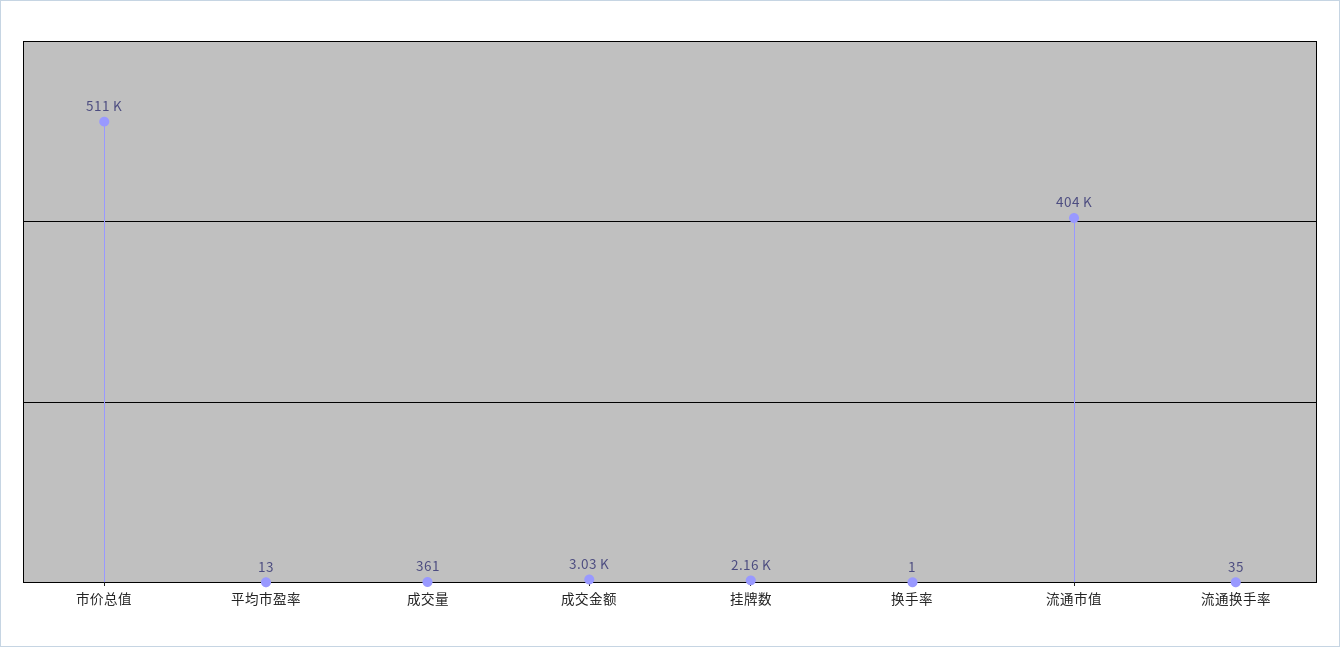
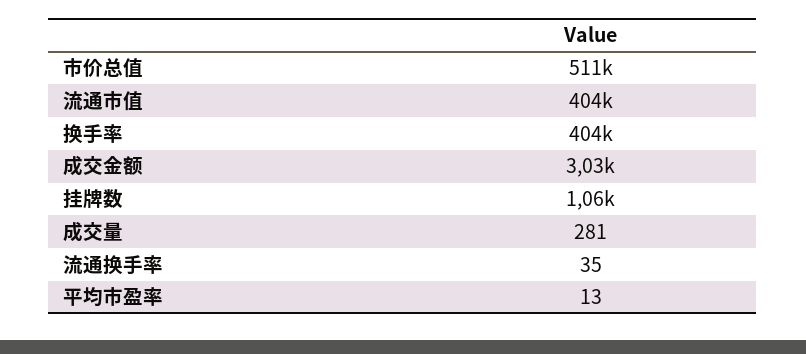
成交量: 361 -> 281
挂牌数: 2160 -> 1060
换手率: 1 -> 404000

